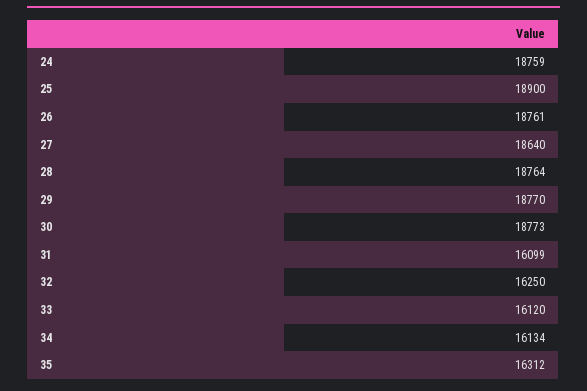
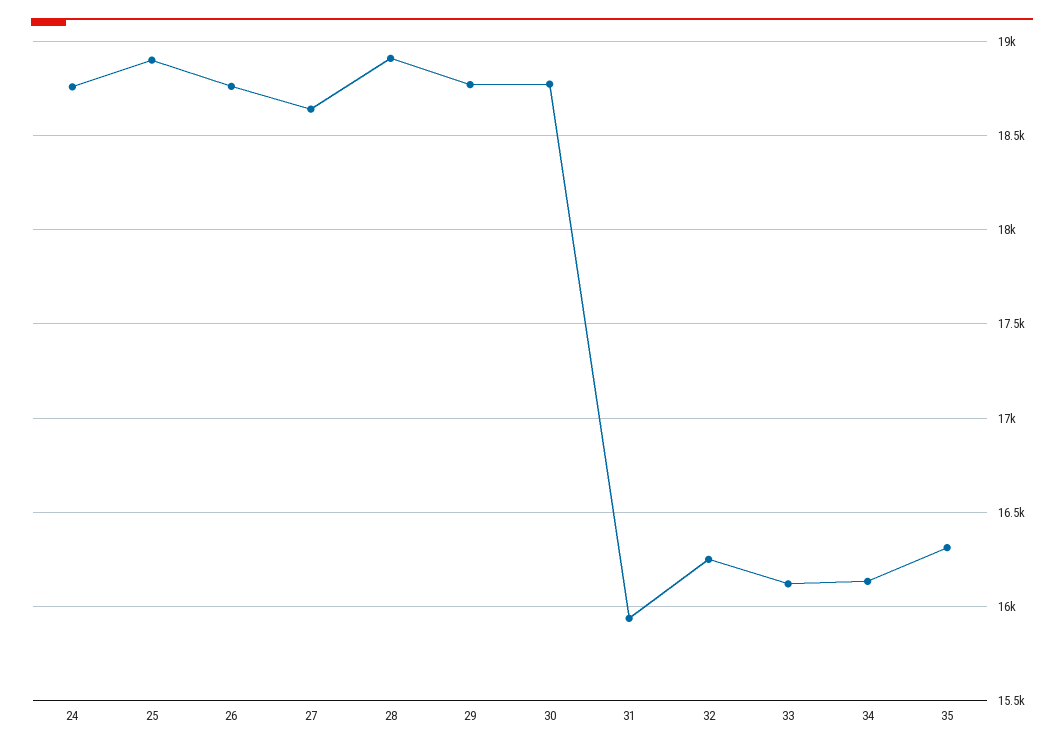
28: 18764 -> 18900
31: 16099 -> 15950

